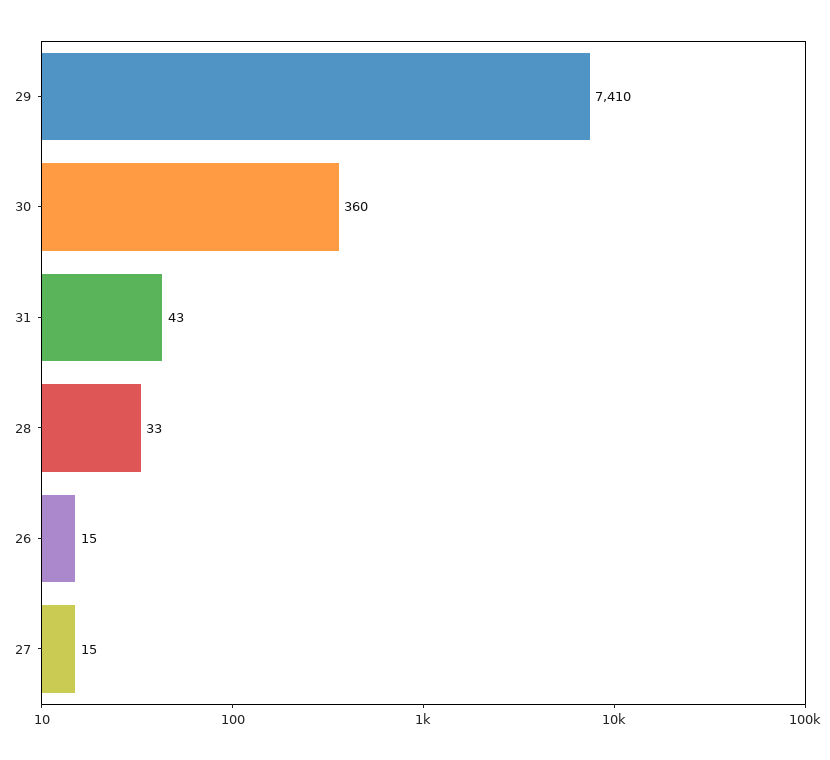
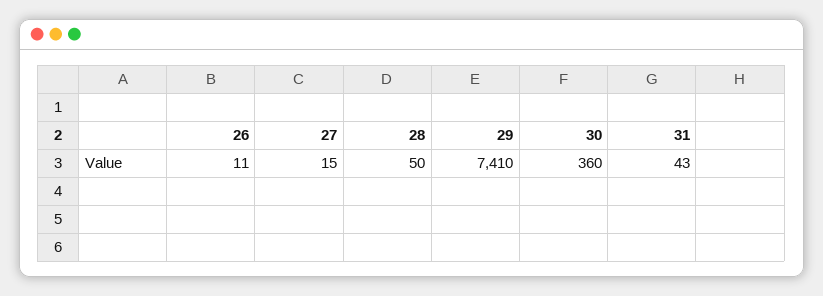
28: 33 -> 50
26: 15 -> 11

